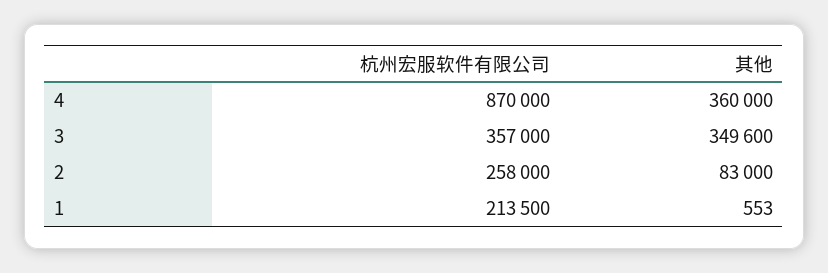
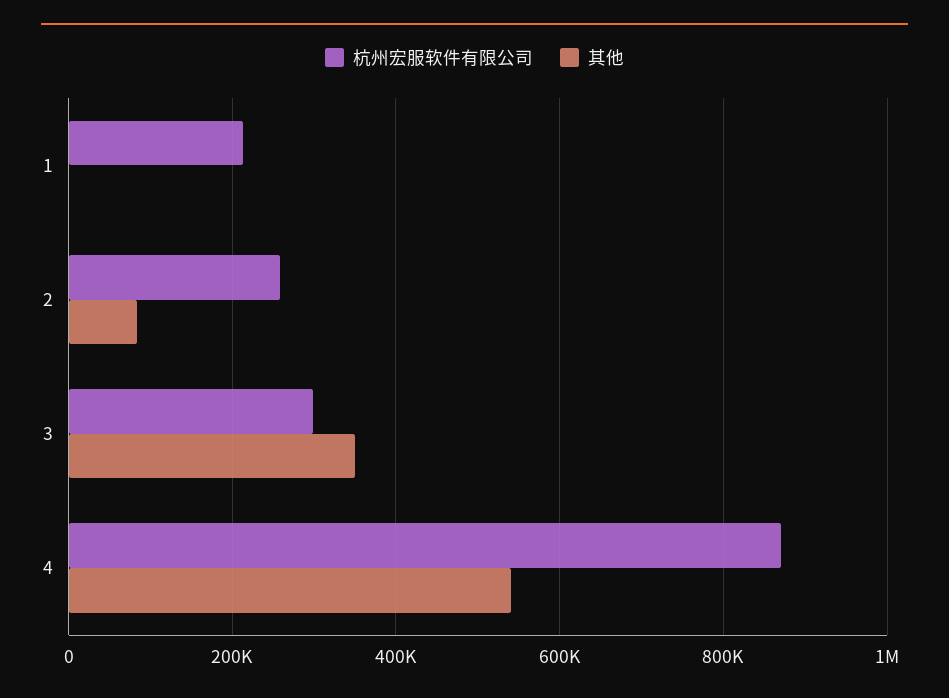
其他, 4: 360000 -> 540000
杭州宏服软件有限公司, 3: 357000 -> 300000

